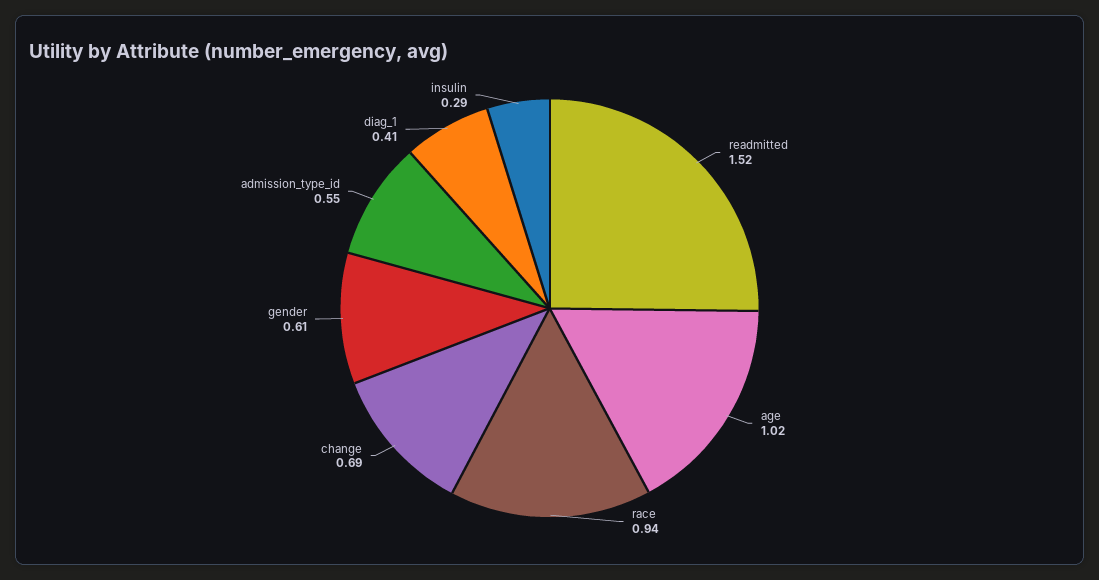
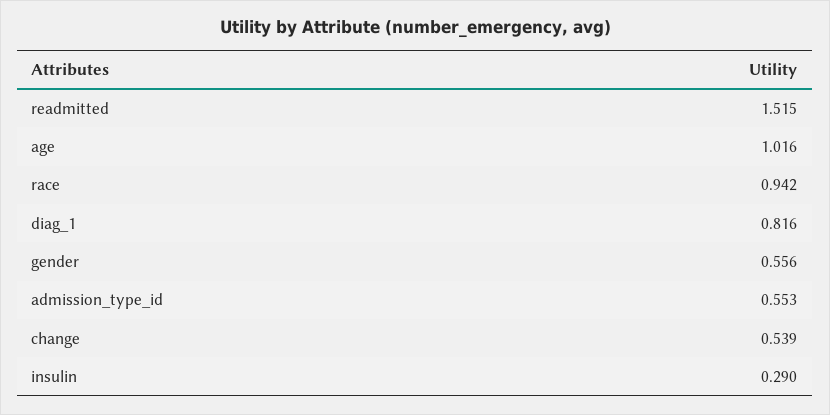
change: 0.69 -> 0.539
gender: 0.61 -> 0.556
diag_1: 0.41 -> 0.816

